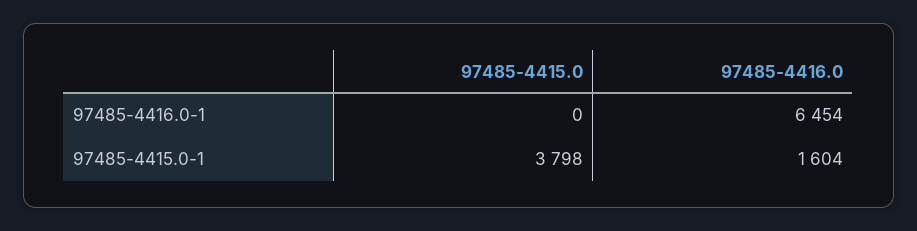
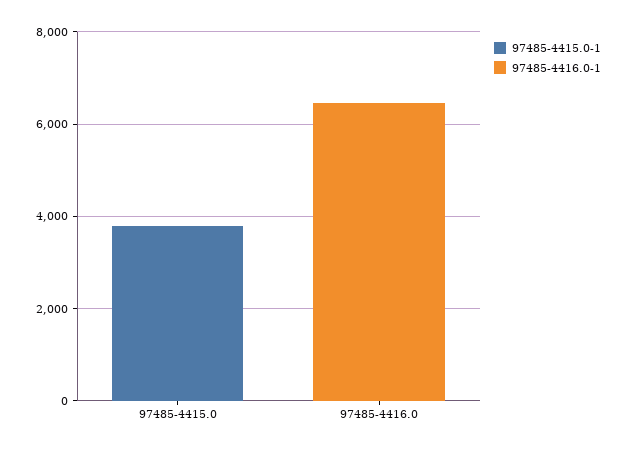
97485-4415.0-1, 97485-4416.0: 1604 -> 0

